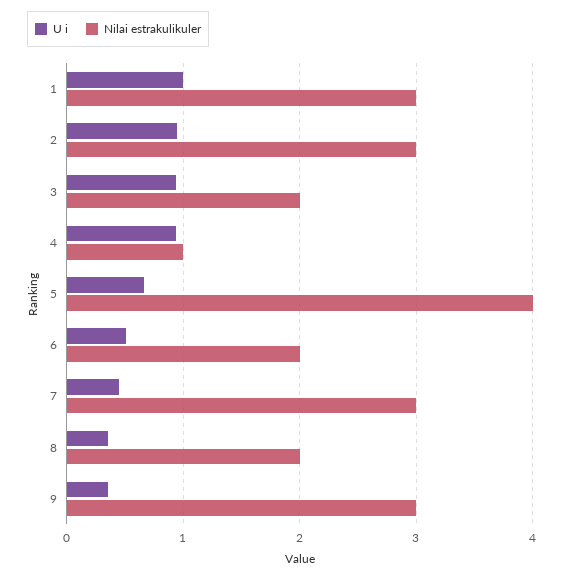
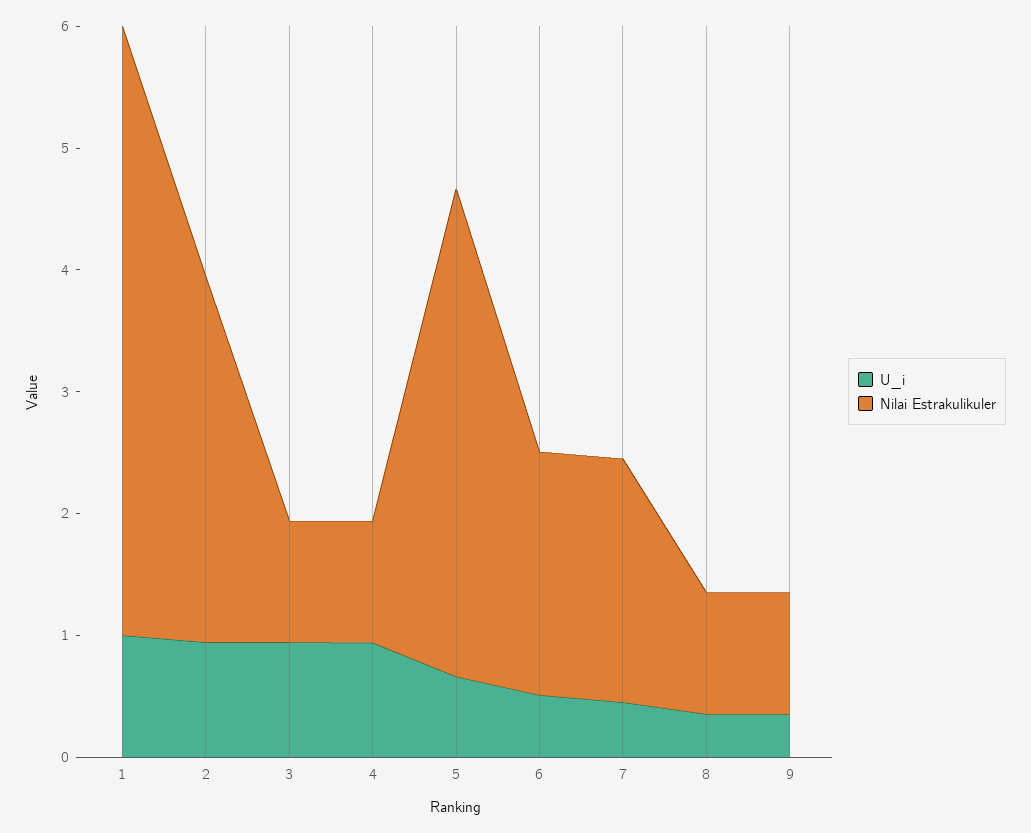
Nilai estrakulikuler, 1: 3 -> 5
Nilai estrakulikuler, 3: 2 -> 1
Nilai estrakulikuler, 7: 3 -> 2
Nilai estrakulikuler, 8: 2 -> 1
Nilai estrakulikuler, 9: 3 -> 1

